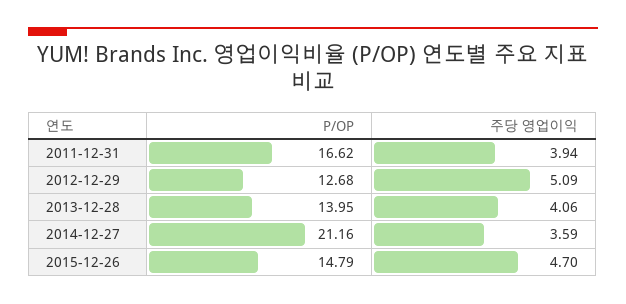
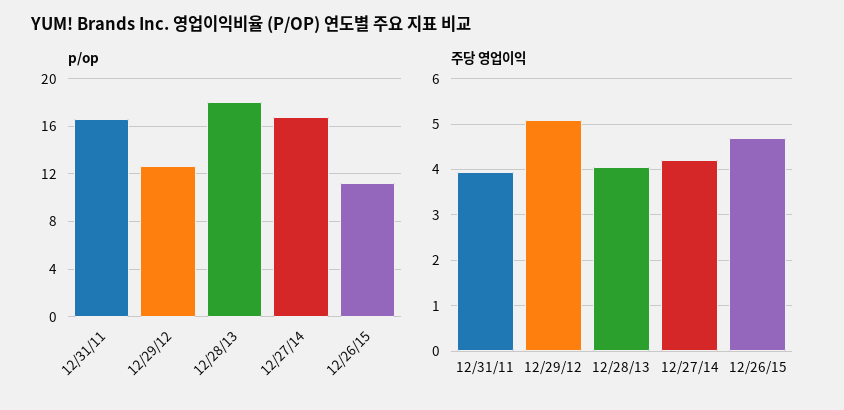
P/OP, 2013-12-28: 13.95 -> 18
P/OP, 2014-12-27: 21.16 -> 17
주당 영업이익, 2014-12-27: 3.59 -> 4.2
P/OP, 2015-12-26: 14.79 -> 11

